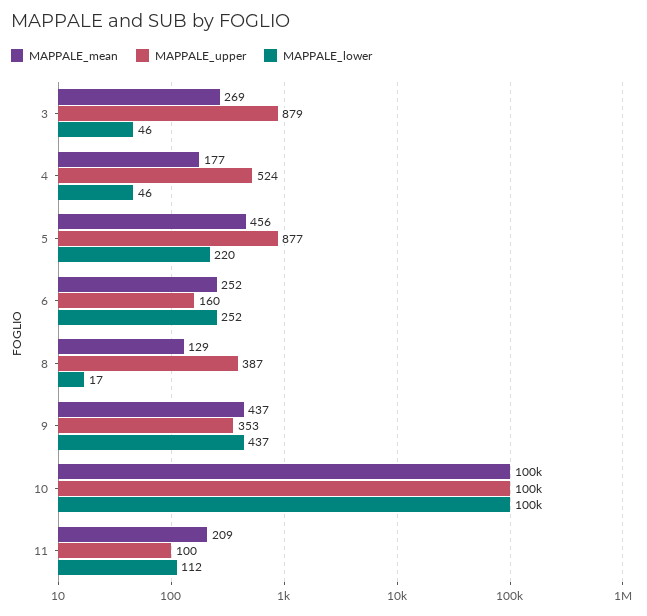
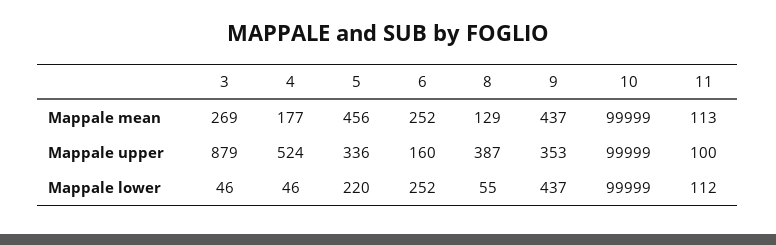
MAPPALE_upper, 5: 877 -> 336
MAPPALE_lower, 8: 17 -> 55
MAPPALE_mean, 11: 209 -> 113

